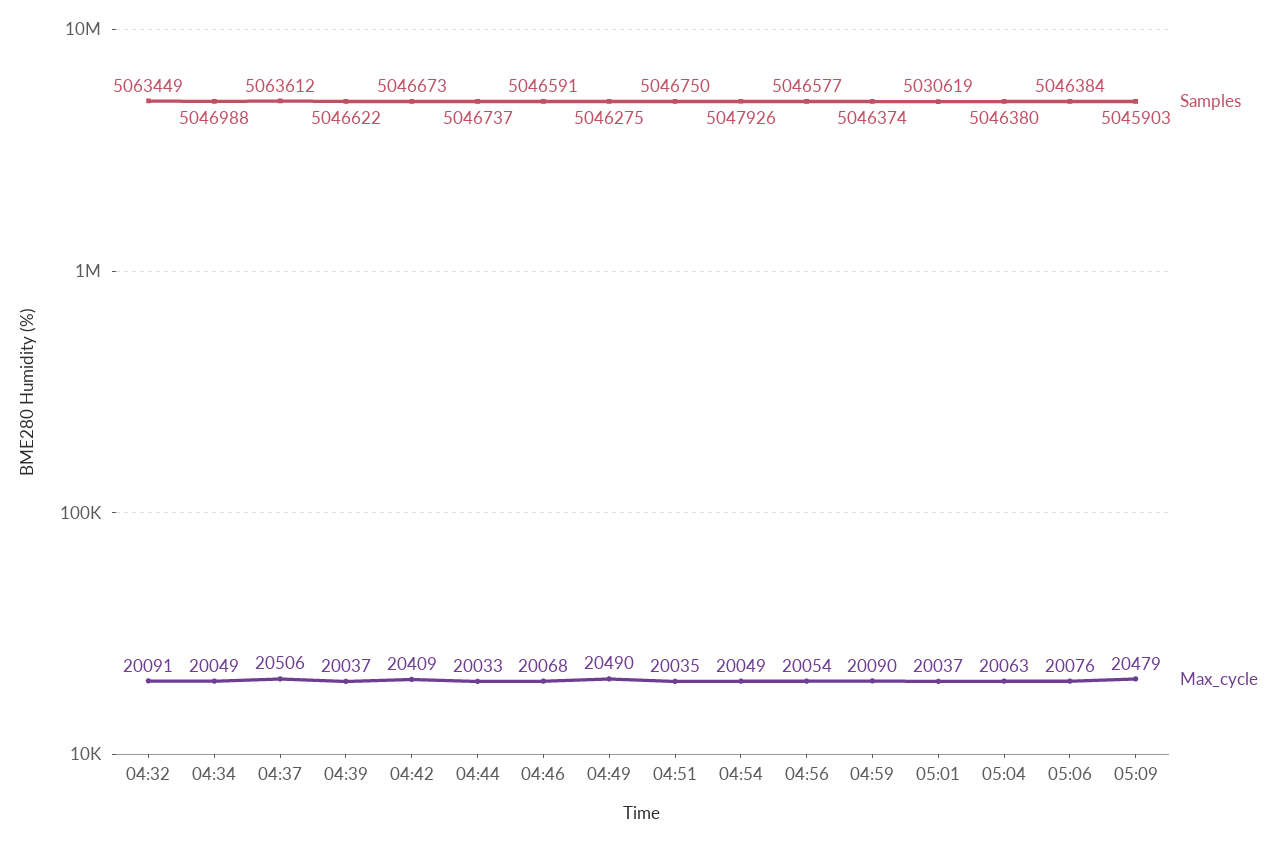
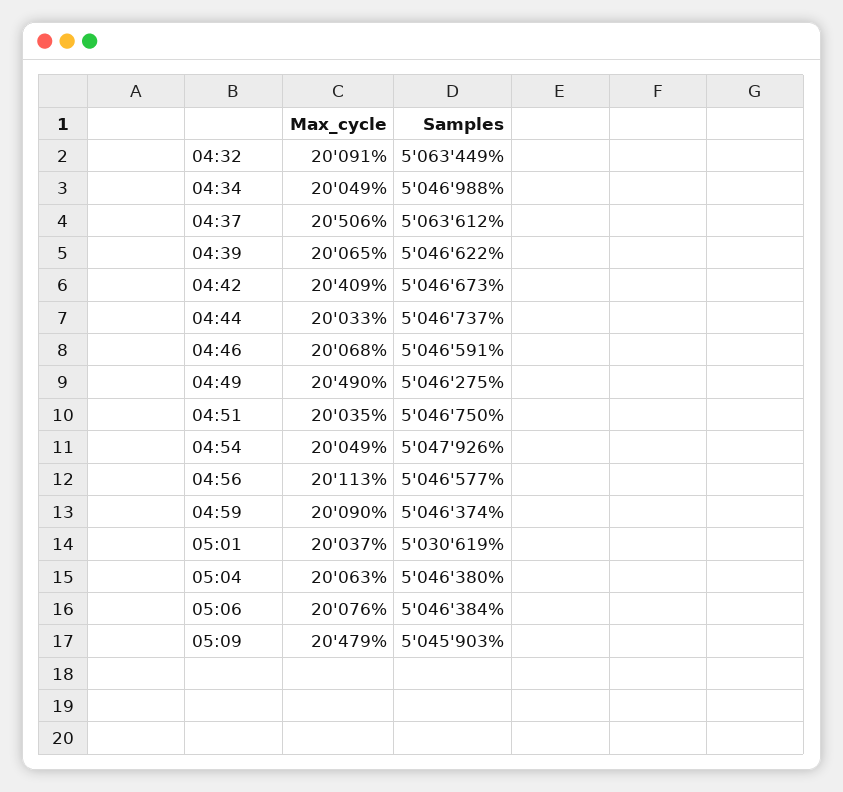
Max_cycle, 04:39: 20037 -> 20065
Max_cycle, 04:56: 20054 -> 20113

